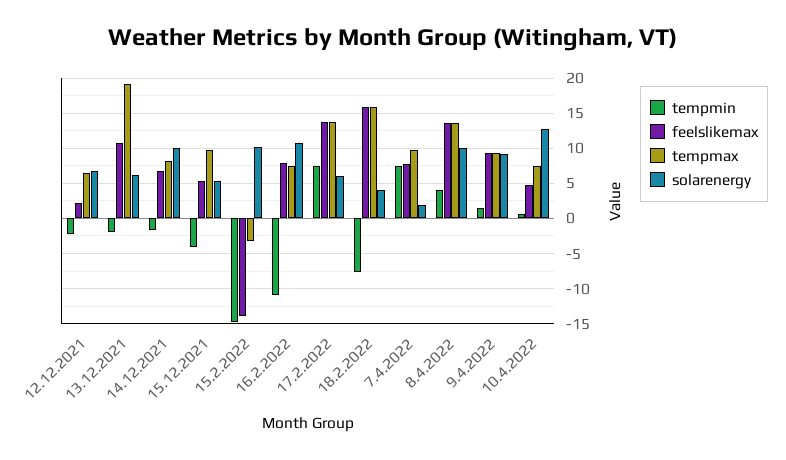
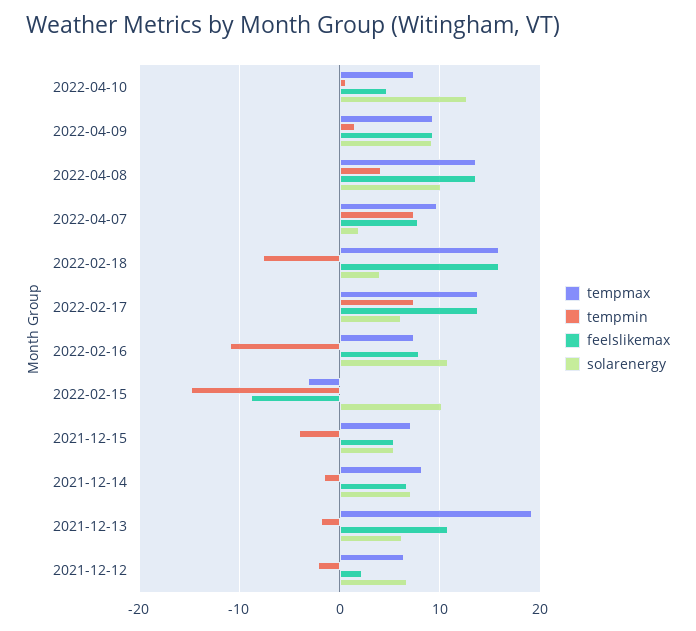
solarenergy, 14.12.2021: 10 -> 7
tempmax, 15.12.2021: 10 -> 7
feelslikemax, 15.2.2022: -14 -> -9

